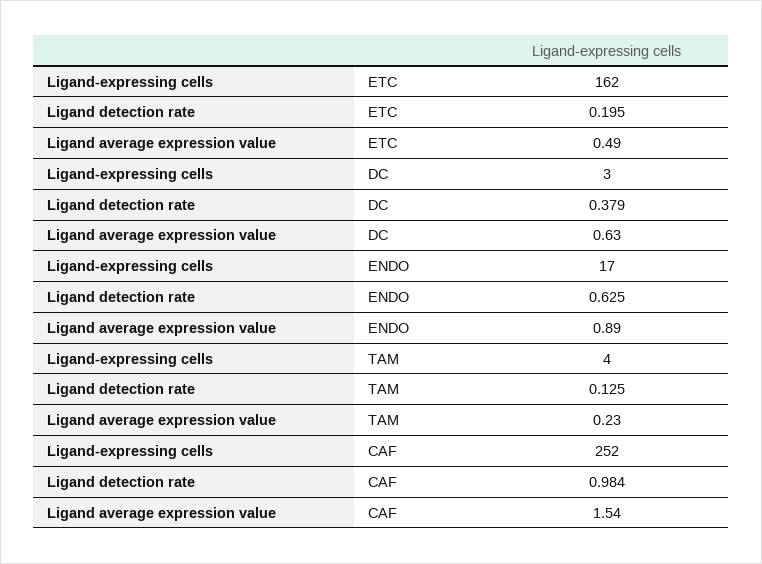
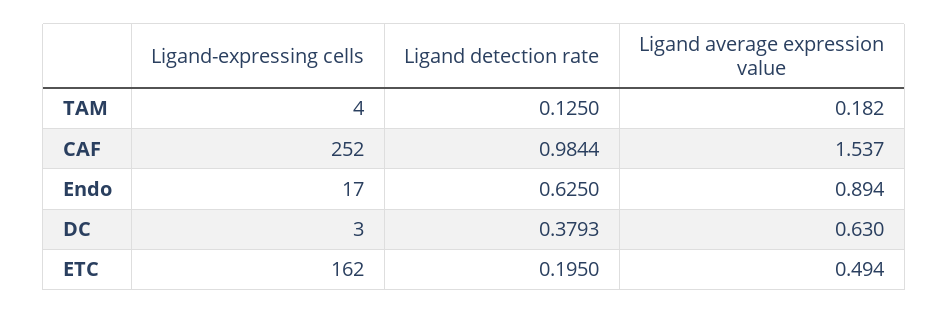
Ligand average expression value, TAM: 0.23 -> 0.182

